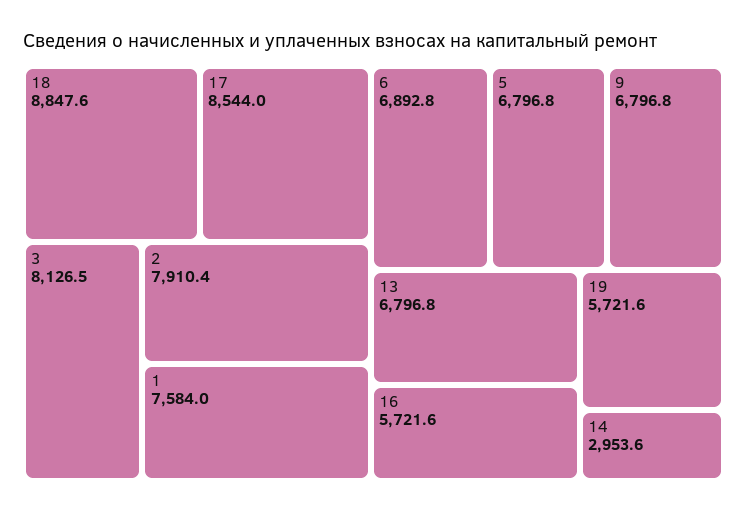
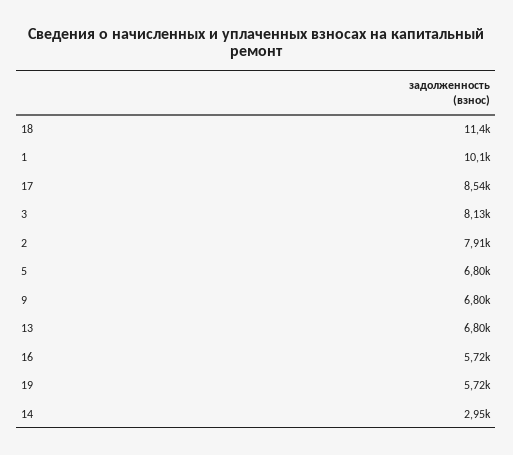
18: 8847.6 -> 11400
1: 7584 -> 10100
6: 6892.8 -> none

